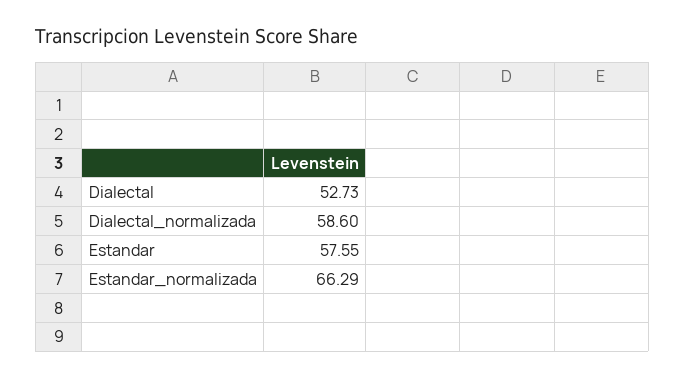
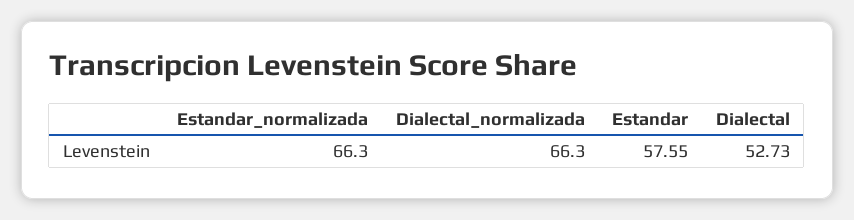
Dialectal_normalizada: 58.6 -> 66.3
Estandar_normalizada: 66.29 -> 66.3

